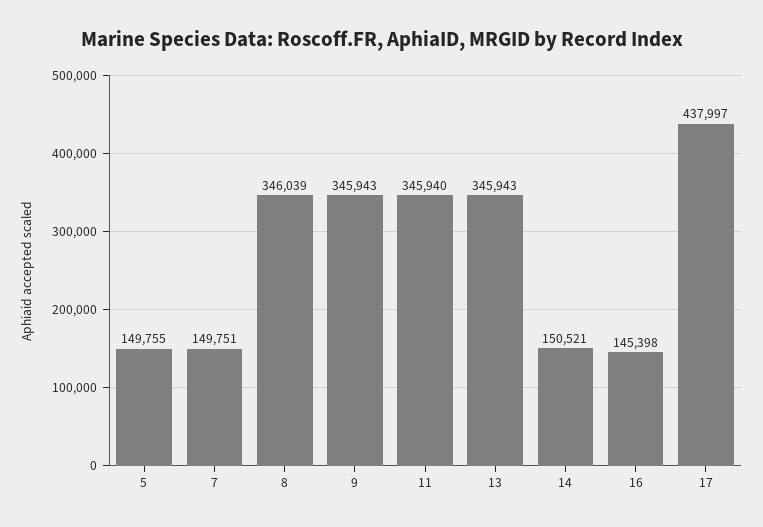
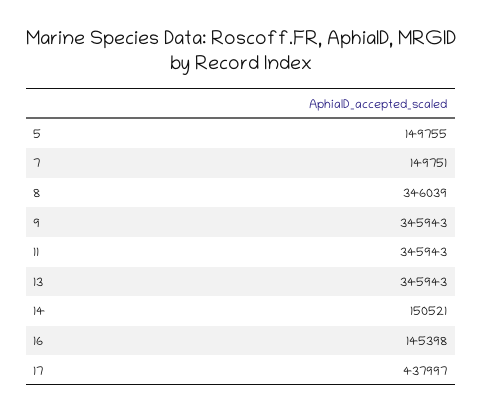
11: 345940 -> 345943

